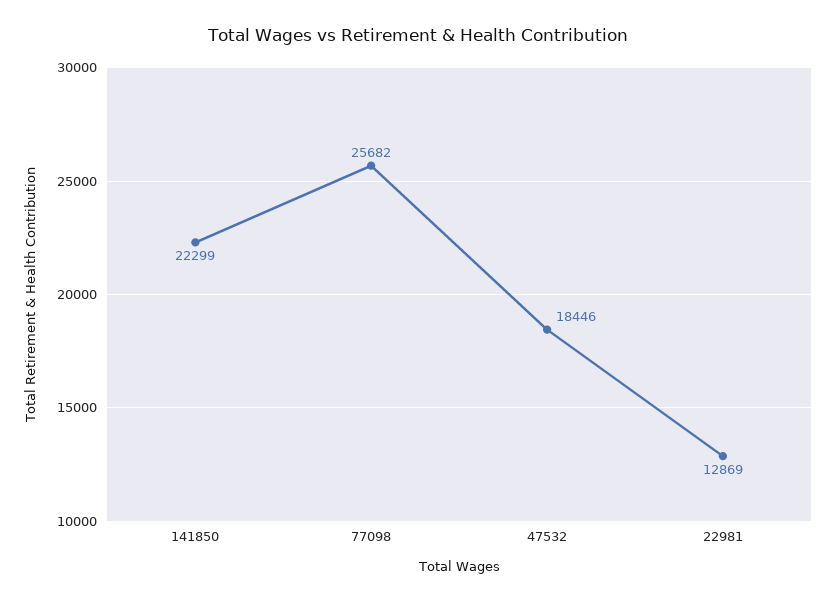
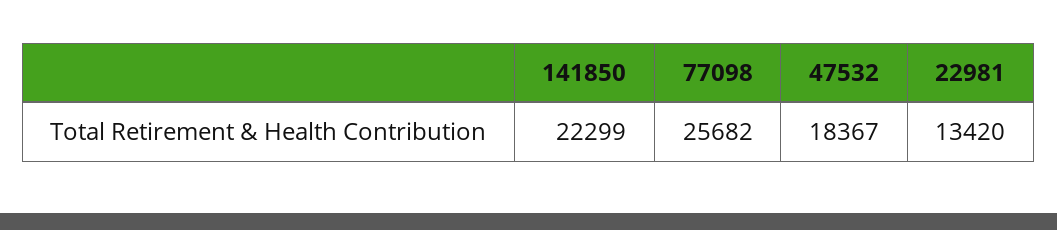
47532: 18446 -> 18367
22981: 12869 -> 13420

